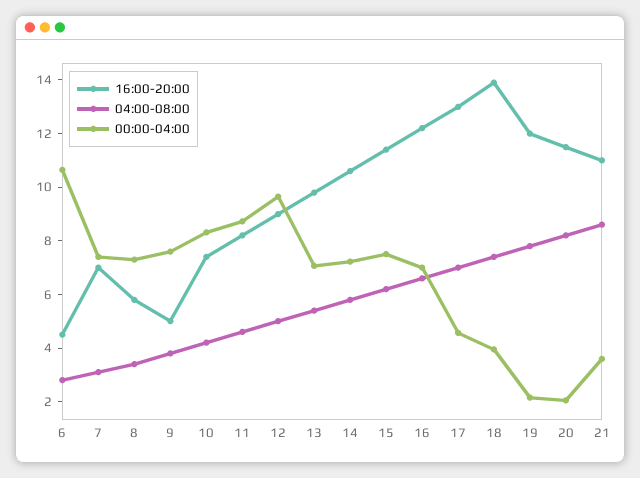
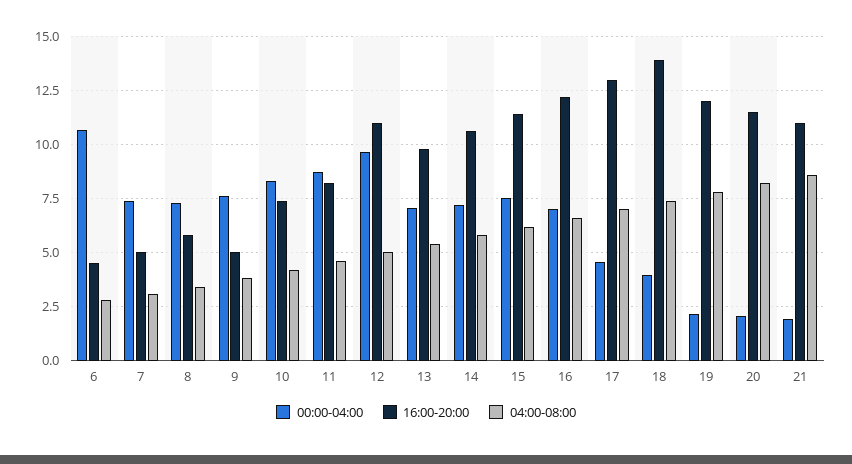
16:00-20:00, 7: 7 -> 5
16:00-20:00, 12: 9 -> 11
00:00-04:00, 21: 3.5 -> 2

